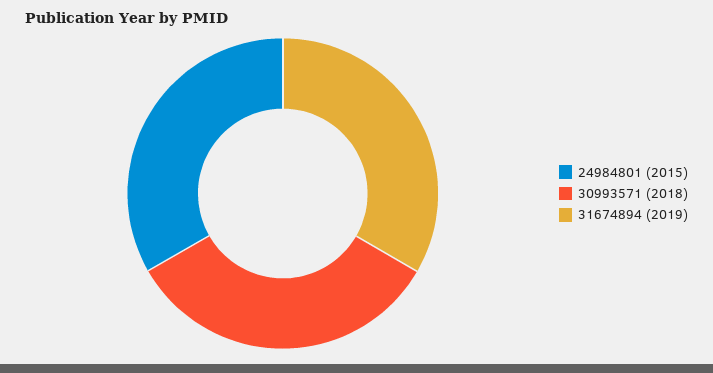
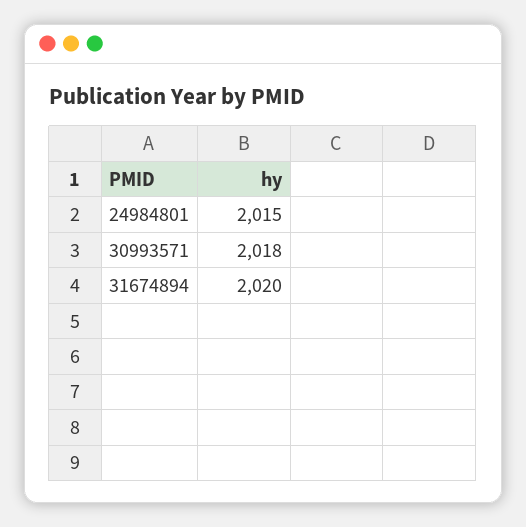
31674894: 2019 -> 2020

